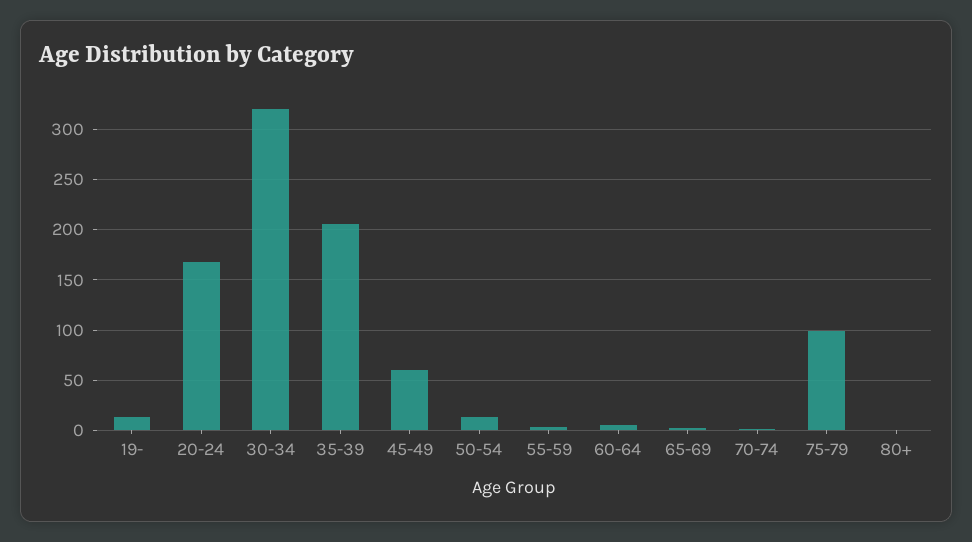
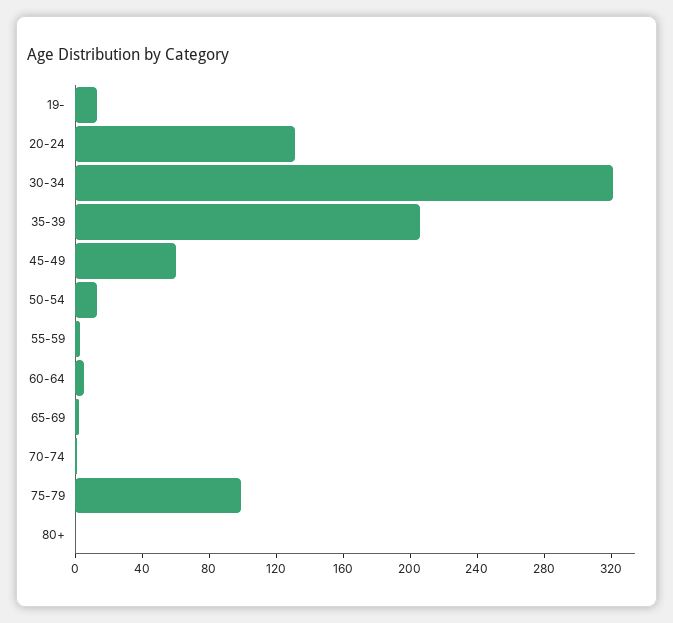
20-24: 170 -> 130

